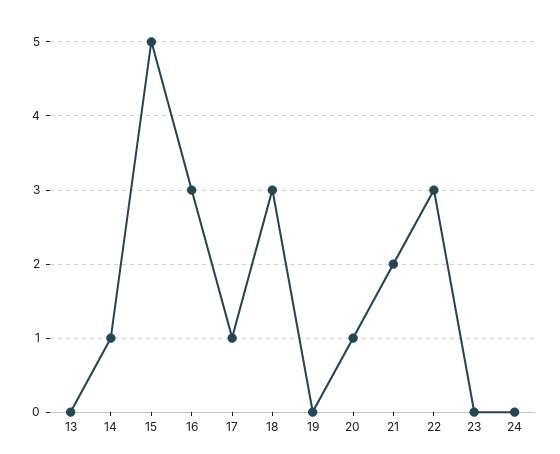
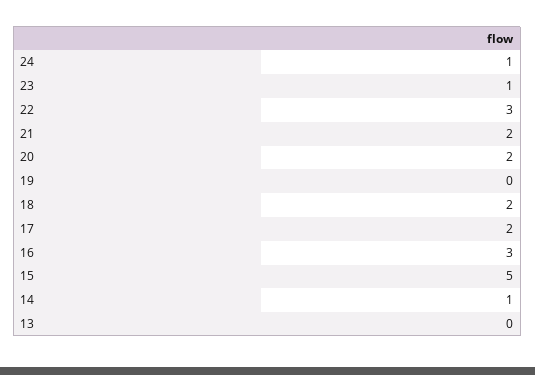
17: 1 -> 2
18: 3 -> 2
20: 1 -> 2
23: 0 -> 1
24: 0 -> 1

